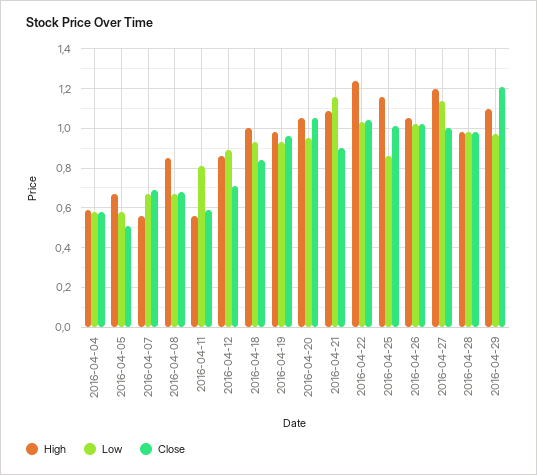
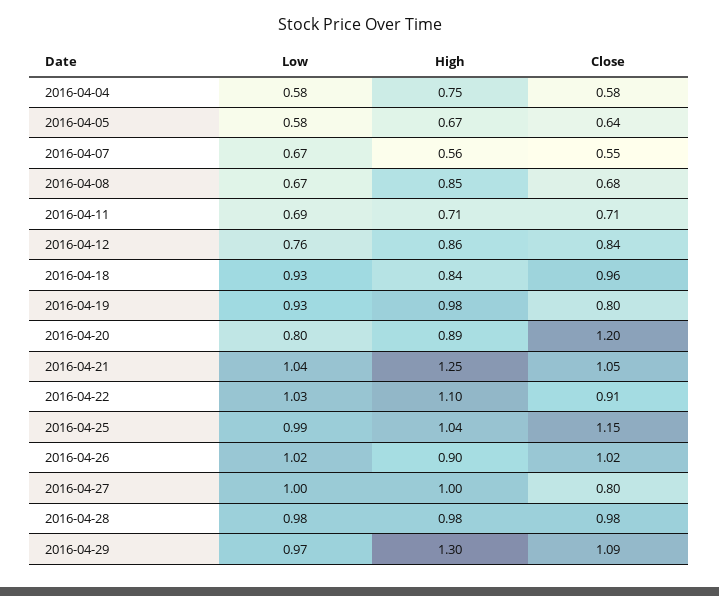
High, 2016-04-04: 0.6 -> 0.75
Close, 2016-04-05: 0.5 -> 0.64
Close, 2016-04-07: 0.7 -> 0.55
High, 2016-04-11: 0.55 -> 0.71
Low, 2016-04-11: 0.8 -> 0.69
Close, 2016-04-11: 0.6 -> 0.71
Low, 2016-04-12: 0.9 -> 0.76
Close, 2016-04-12: 0.7 -> 0.84
High, 2016-04-18: 1 -> 0.84
Close, 2016-04-18: 0.85 -> 0.96
Close, 2016-04-19: 0.95 -> 0.8
High, 2016-04-20: 1.05 -> 0.89
Low, 2016-04-20: 0.95 -> 0.8
Close, 2016-04-20: 1.05 -> 1.2
High, 2016-04-21: 1.1 -> 1.25
Low, 2016-04-21: 1.15 -> 1.04
Close, 2016-04-21: 0.9 -> 1.05
High, 2016-04-22: 1.25 -> 1.1
Close, 2016-04-22: 1.05 -> 0.91
High, 2016-04-25: 1.15 -> 1.04
Low, 2016-04-25: 0.85 -> 0.99
Close, 2016-04-25: 1 -> 1.15
High, 2016-04-26: 1.05 -> 0.9
High, 2016-04-27: 1.2 -> 1
Low, 2016-04-27: 1.15 -> 1
Close, 2016-04-27: 1 -> 0.8
High, 2016-04-29: 1.1 -> 1.3
Close, 2016-04-29: 1.2 -> 1.09

